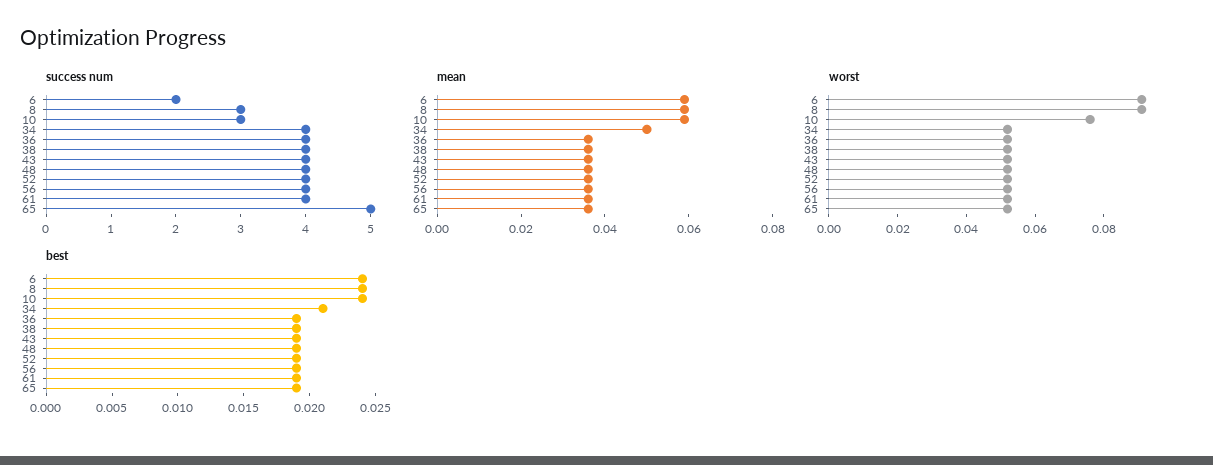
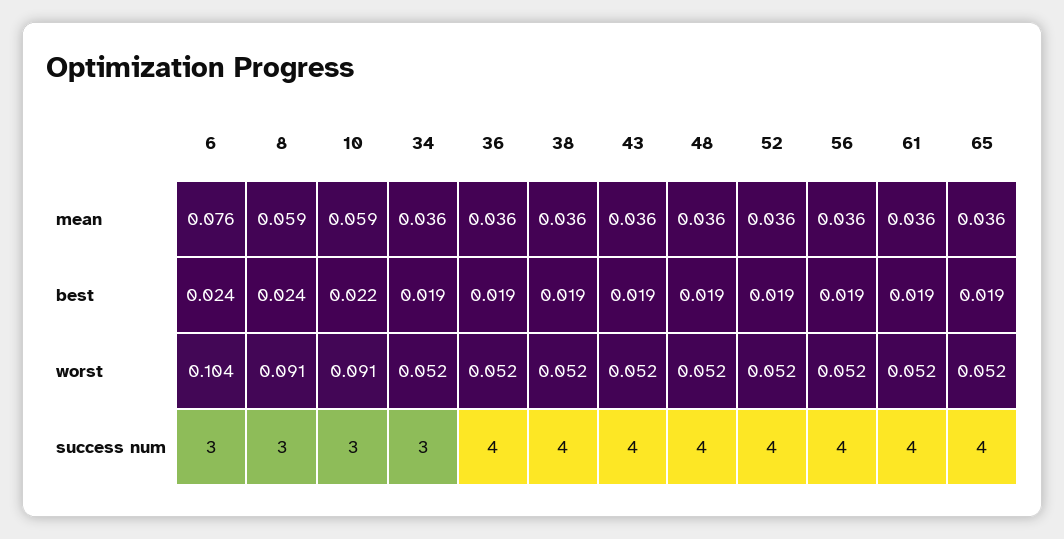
success num, 6: 2 -> 3
success num, 34: 4 -> 3
success num, 65: 5 -> 4
mean, 6: 0.06 -> 0.076
mean, 34: 0.05 -> 0.036
worst, 6: 0.09 -> 0.104
worst, 10: 0.075 -> 0.091
best, 10: 0.024 -> 0.022
best, 34: 0.021 -> 0.019

